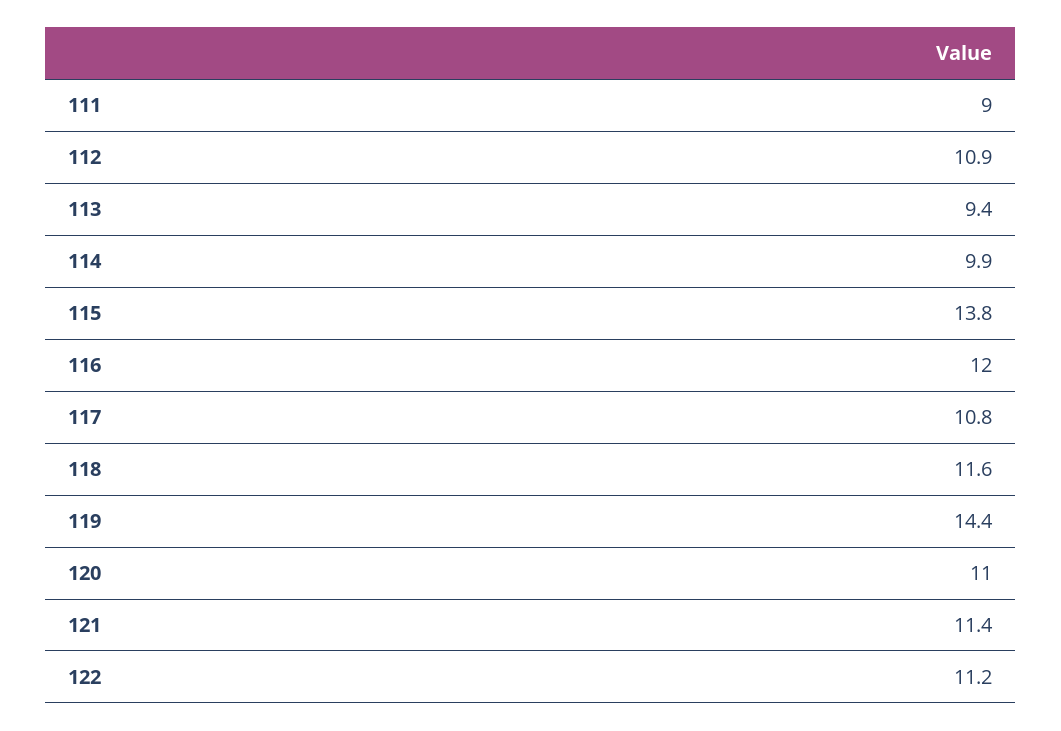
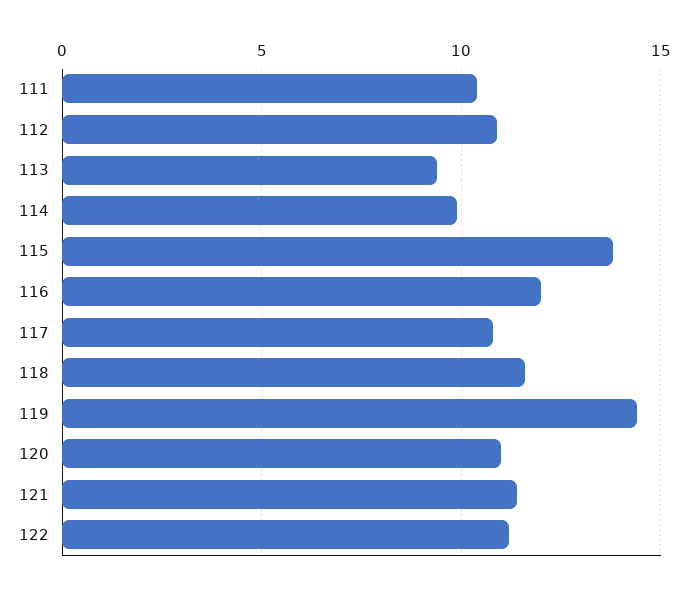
111: 9 -> 10.5

